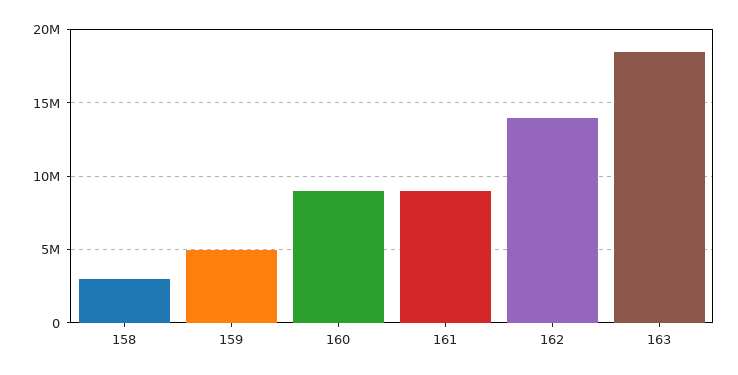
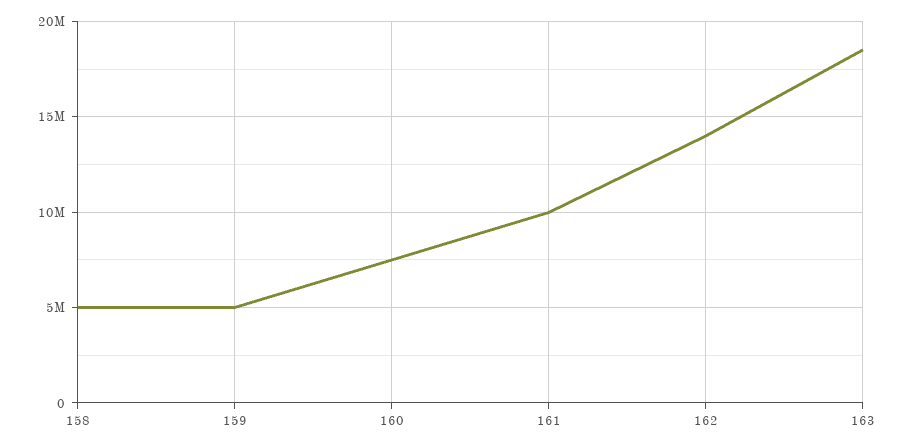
158: 3000000 -> 5000000
160: 9000000 -> 7500000
161: 9000000 -> 10000000

